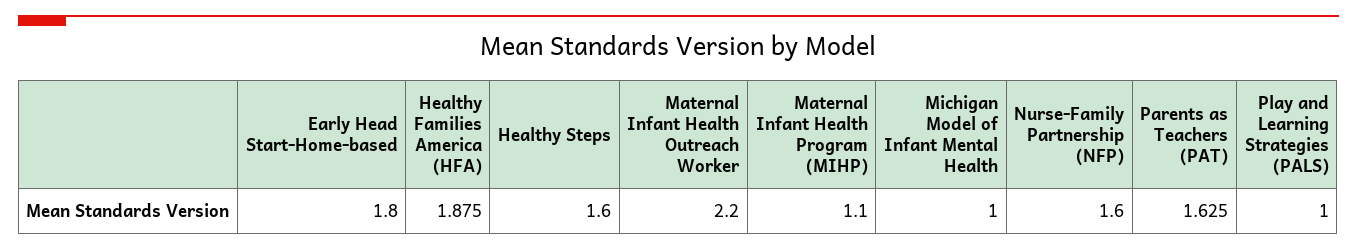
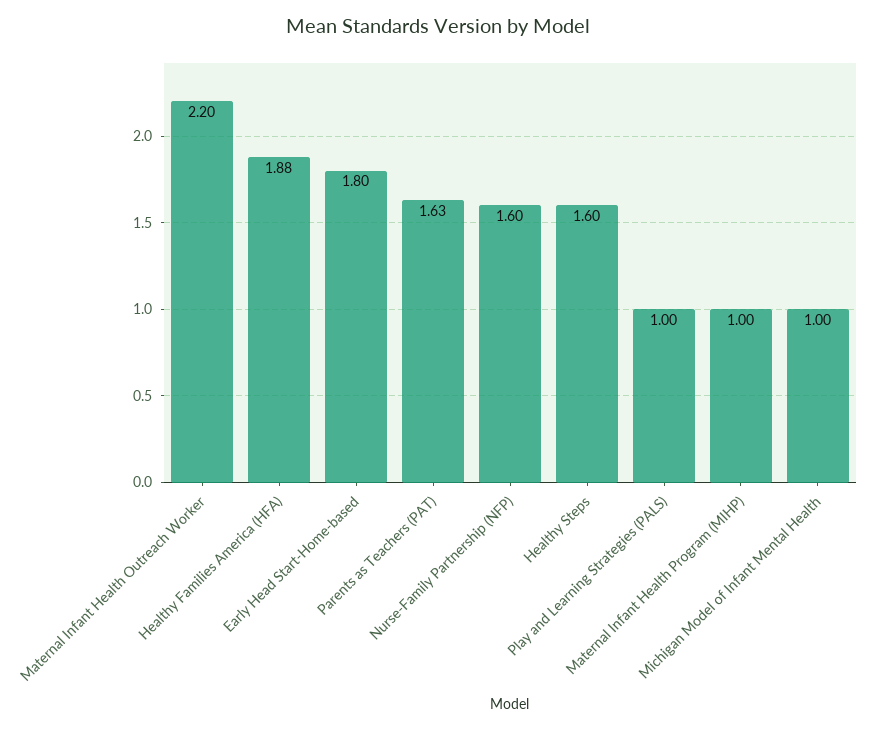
Maternal Infant Health Program (MIHP): 1.1 -> 1

